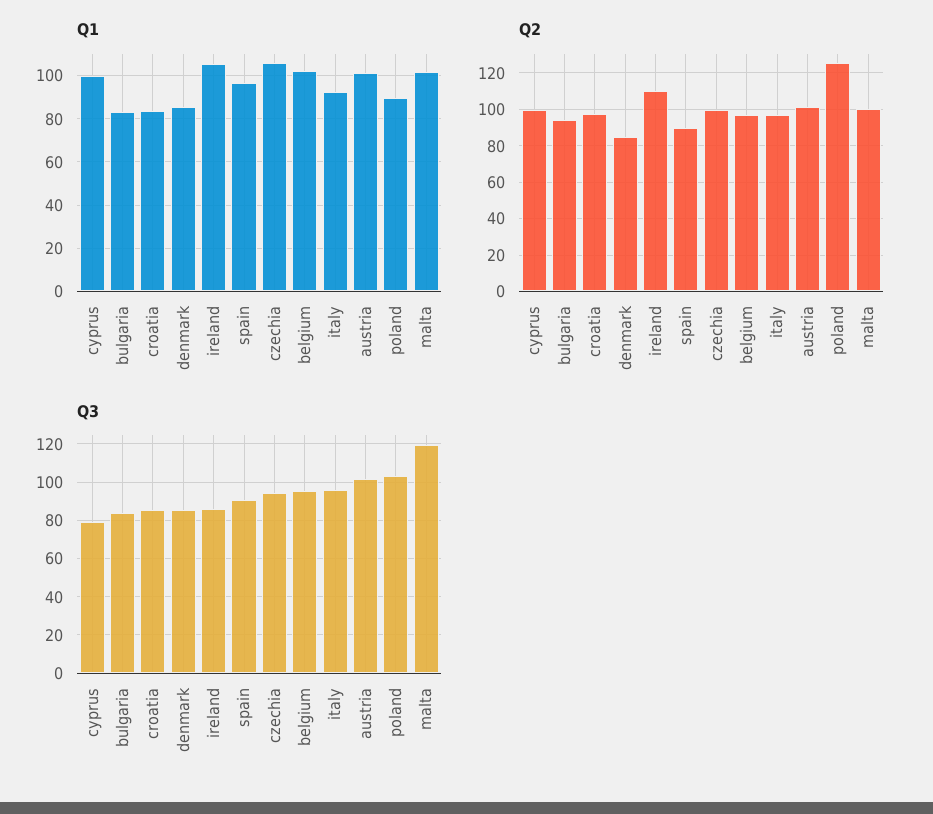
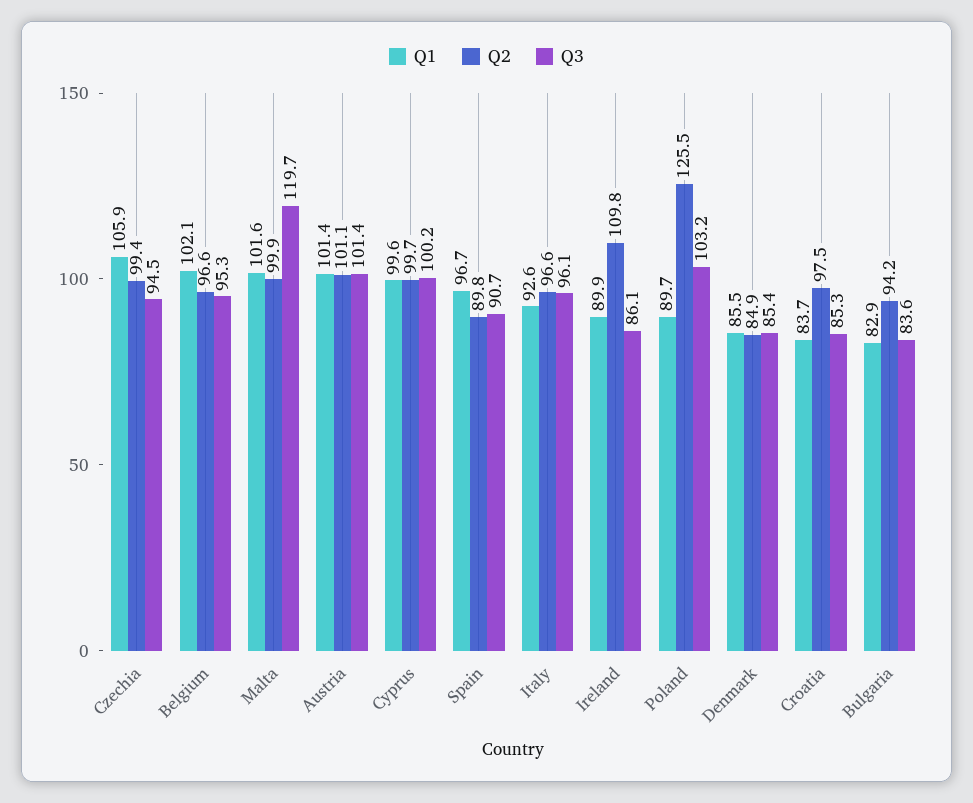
Q1, ireland: 105 -> 89.9
Q3, cyprus: 80 -> 100.2

